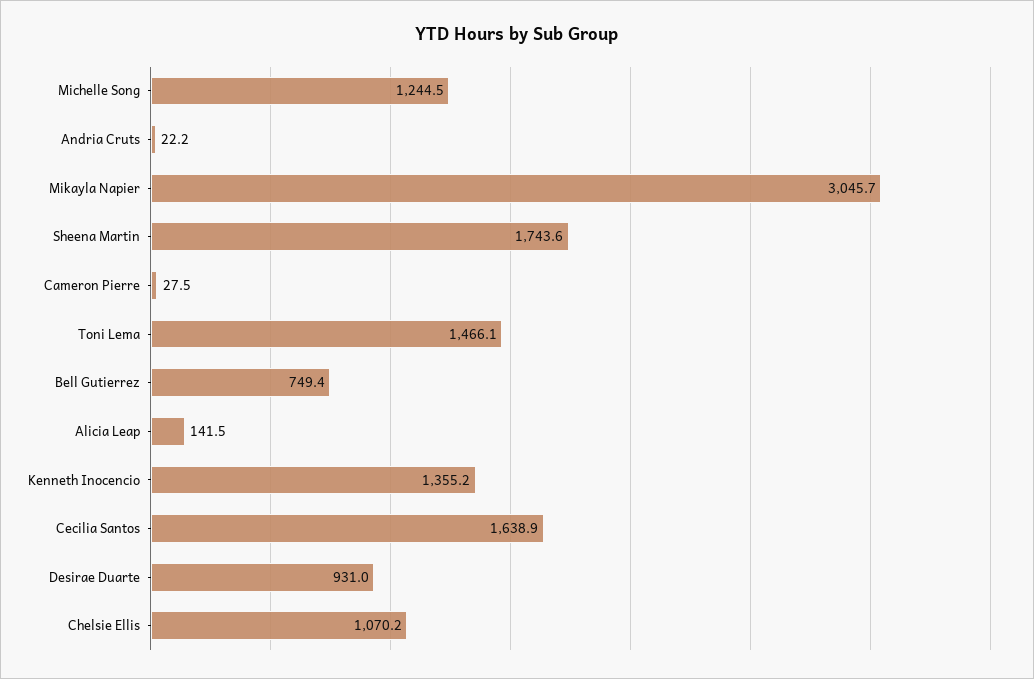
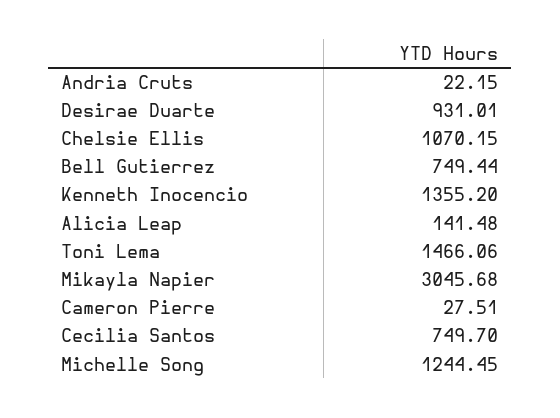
Sheena Martin: 1743.6 -> none
Cecilia Santos: 1638.9 -> 749.7

